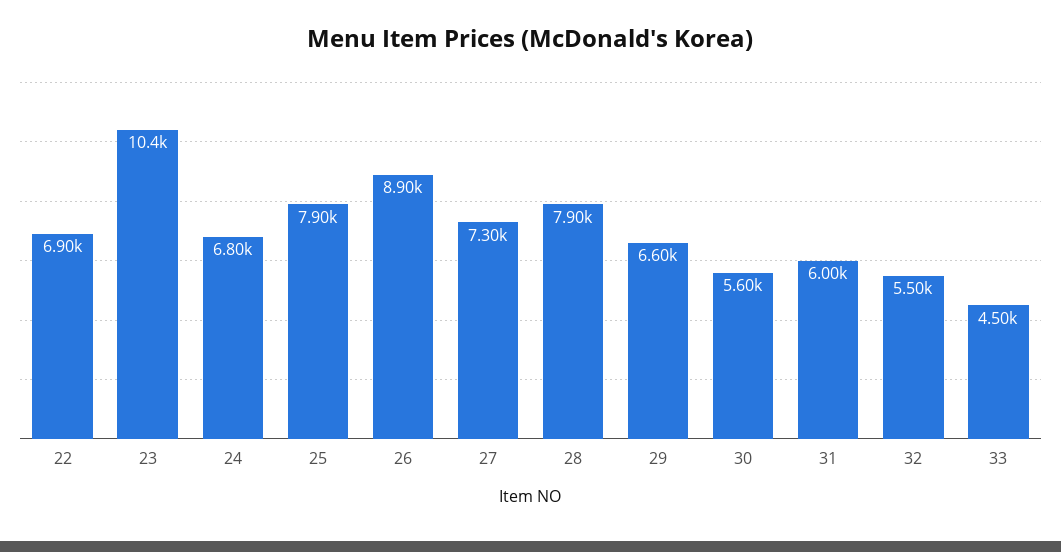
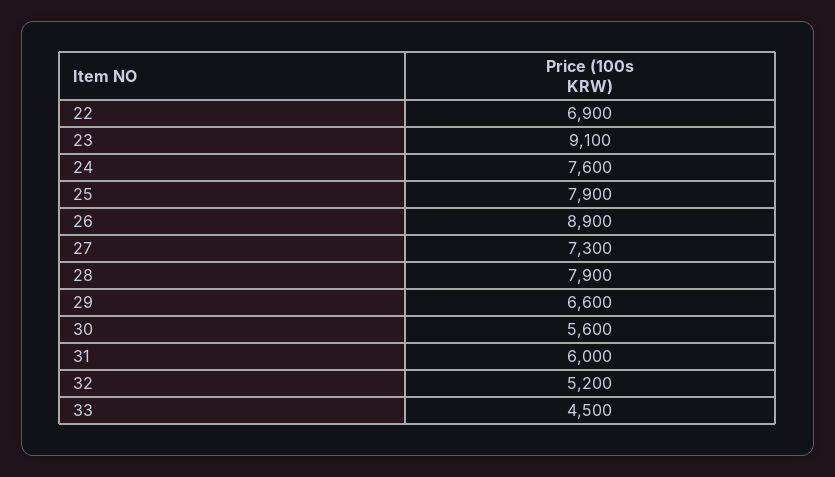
23: 10400 -> 9100
24: 6800 -> 7600
32: 5500 -> 5200

